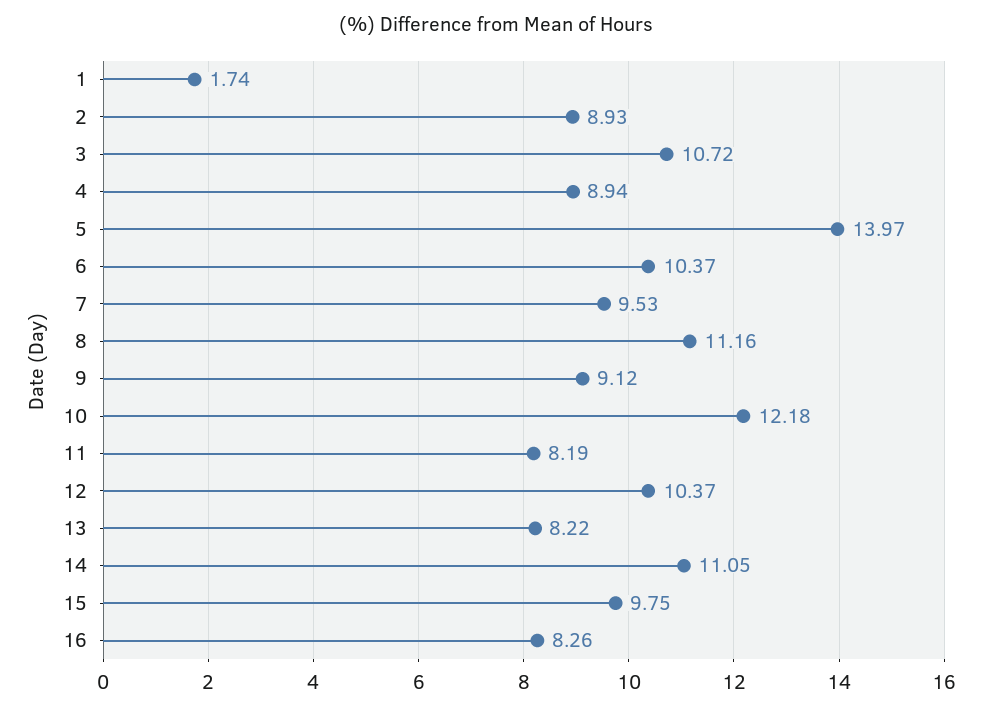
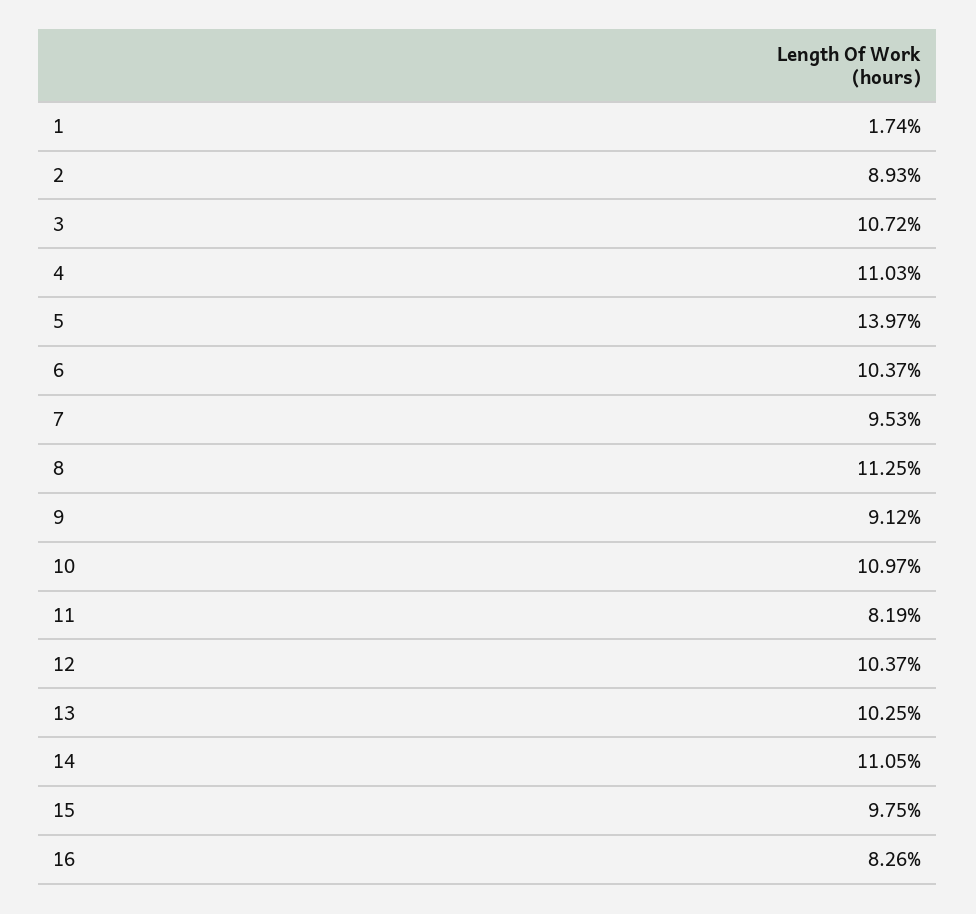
4: 8.94 -> 11.03
8: 11.16 -> 11.25
10: 12.18 -> 10.97
13: 8.22 -> 10.25

